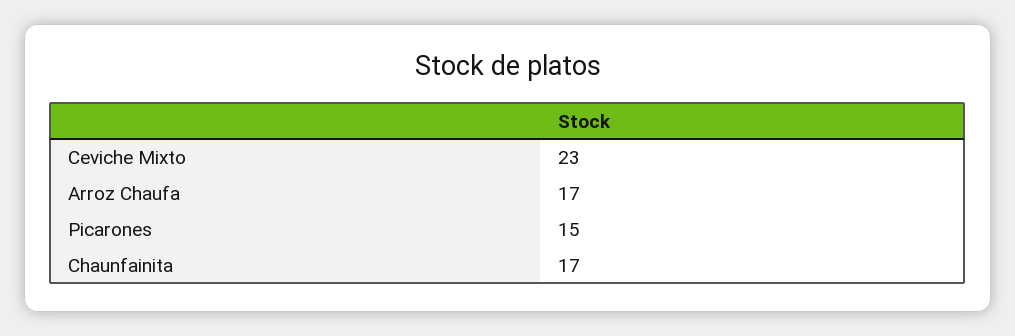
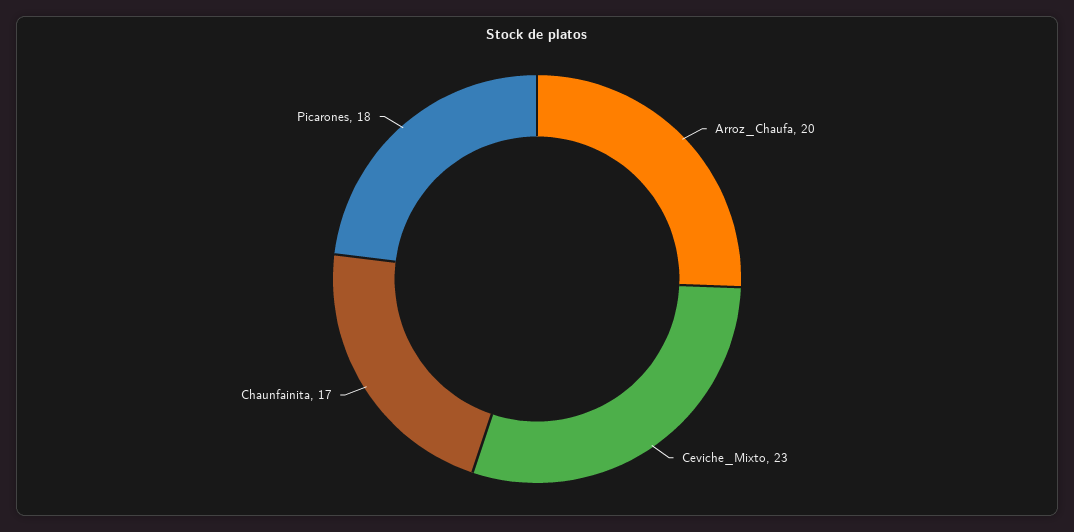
Arroz Chaufa: 17 -> 20
Picarones: 15 -> 18

